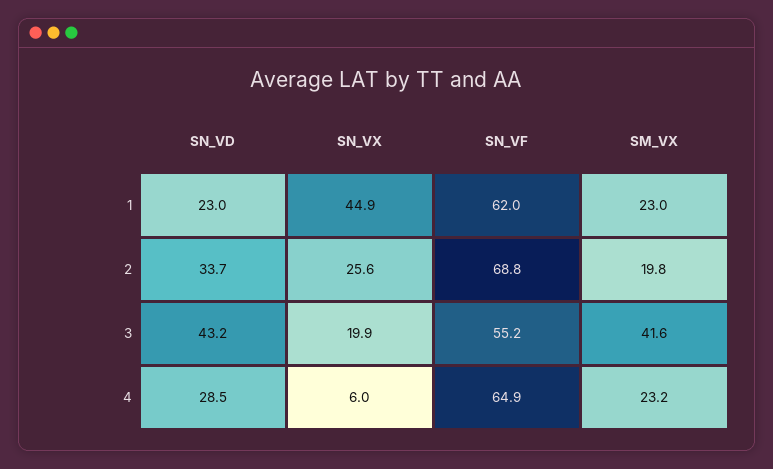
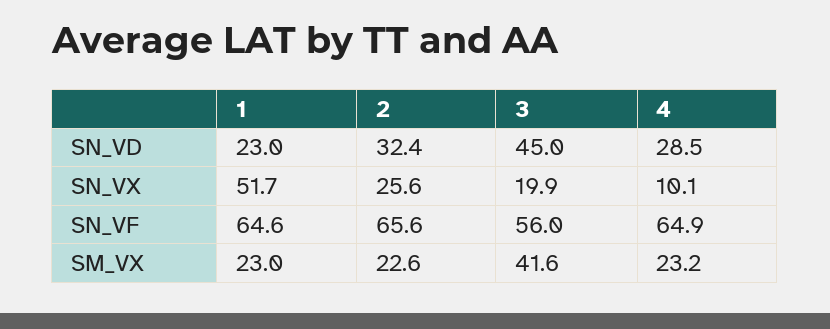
SN_VX, 1: 44.9 -> 51.7
SN_VF, 1: 62 -> 64.6
SN_VD, 2: 33.7 -> 32.4
SN_VF, 2: 68.8 -> 65.6
SM_VX, 2: 19.8 -> 22.6
SN_VD, 3: 43.2 -> 45
SN_VF, 3: 55.2 -> 56
SN_VX, 4: 6 -> 10.1

